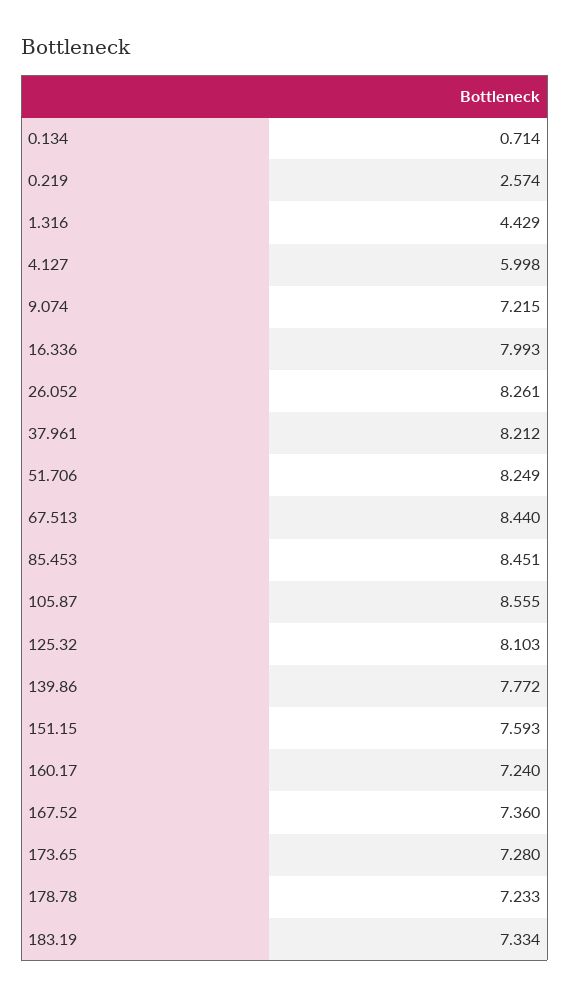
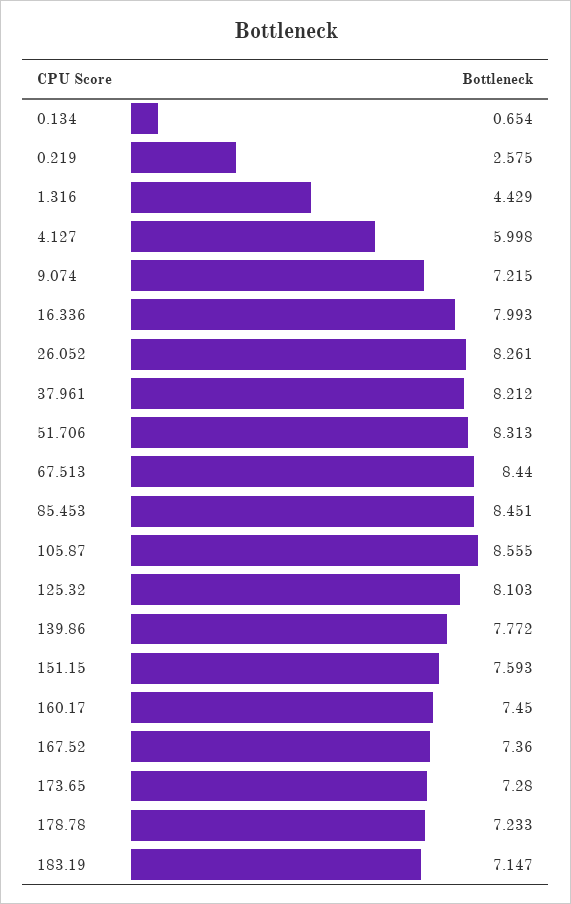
0.134: 0.714 -> 0.654
0.219: 2.574 -> 2.575
51.706: 8.249 -> 8.313
160.17: 7.24 -> 7.45
183.19: 7.334 -> 7.147

